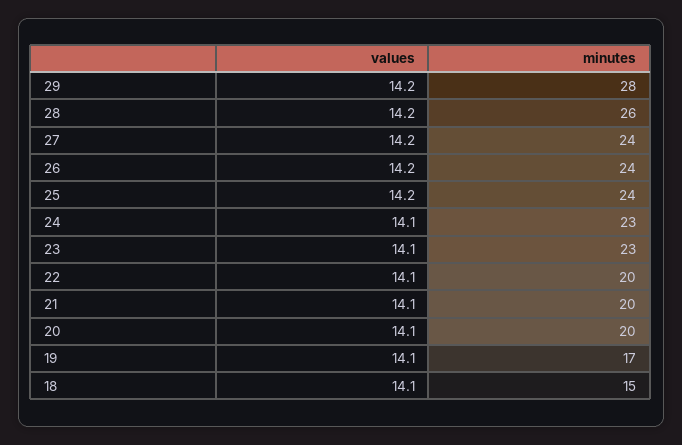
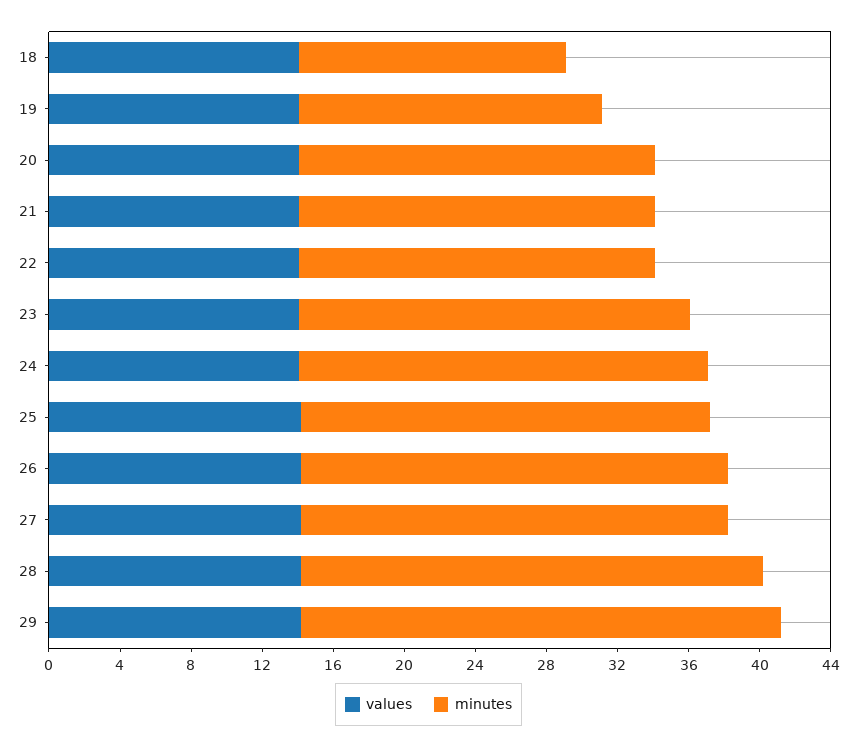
minutes, 29: 28 -> 27
minutes, 25: 24 -> 23
minutes, 23: 23 -> 22

